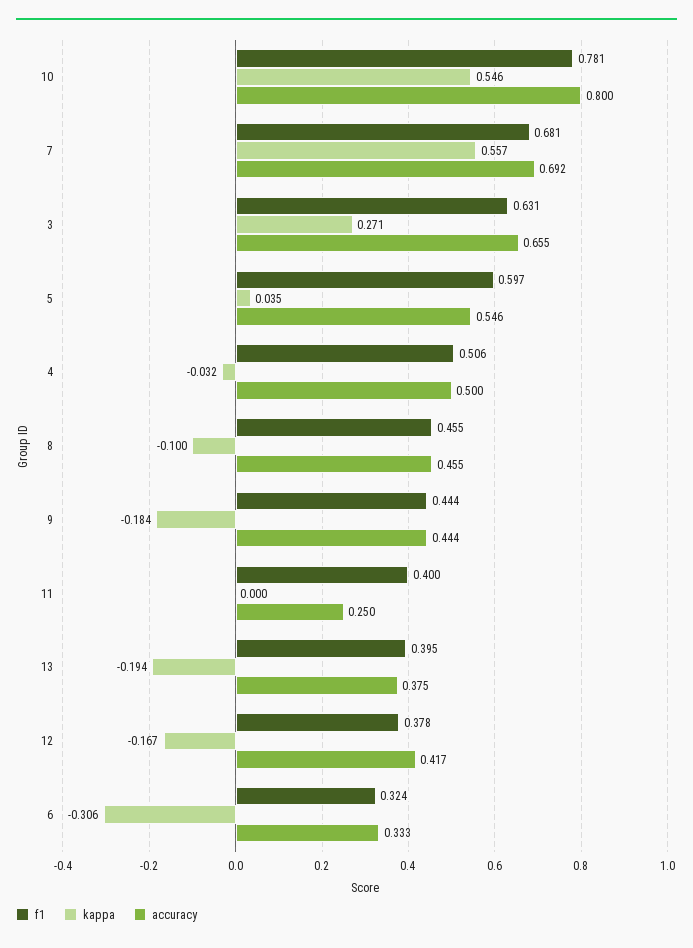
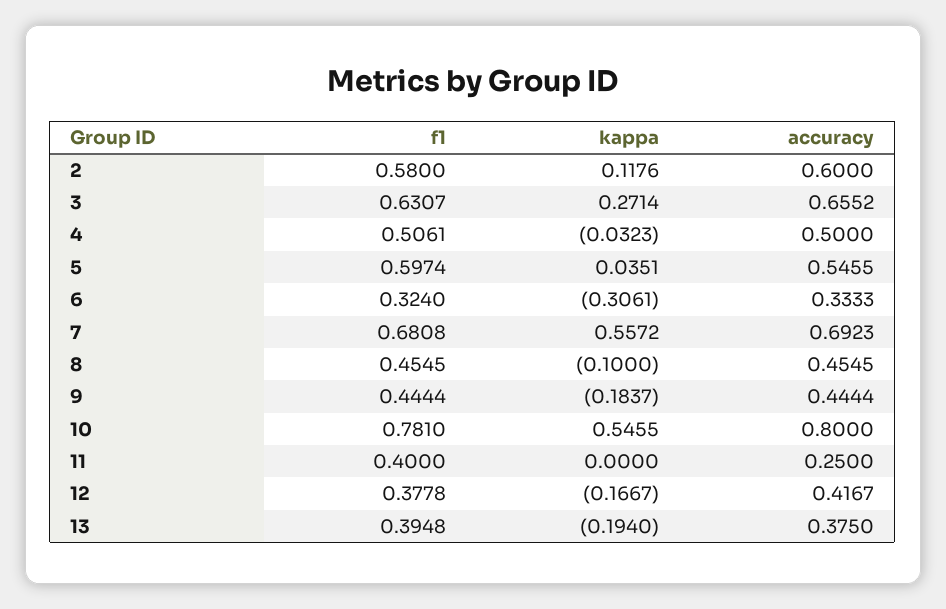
f1, 2: none -> 0.58
kappa, 2: none -> 0.1176
accuracy, 2: none -> 0.6

